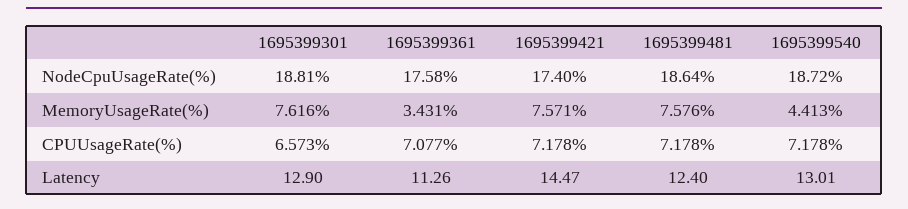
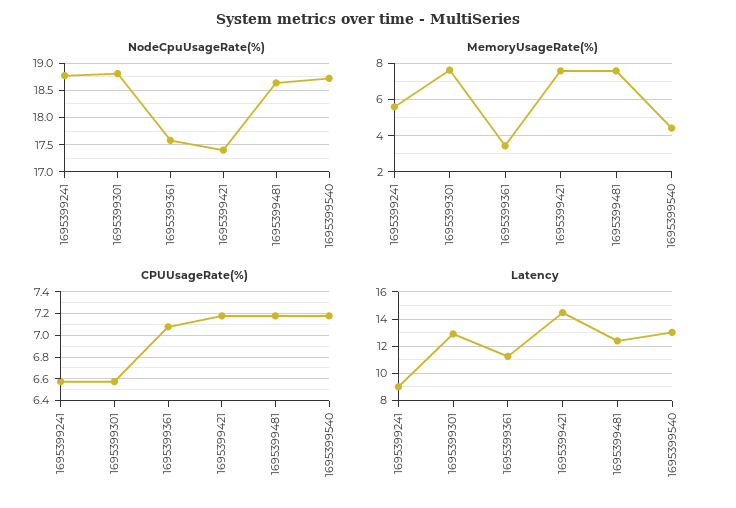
NodeCpuUsageRate(%), 1695399241: none -> 18.75
MemoryUsageRate(%), 1695399241: none -> 5.5
CPUUsageRate(%), 1695399241: none -> 6.6
Latency, 1695399241: none -> 9

